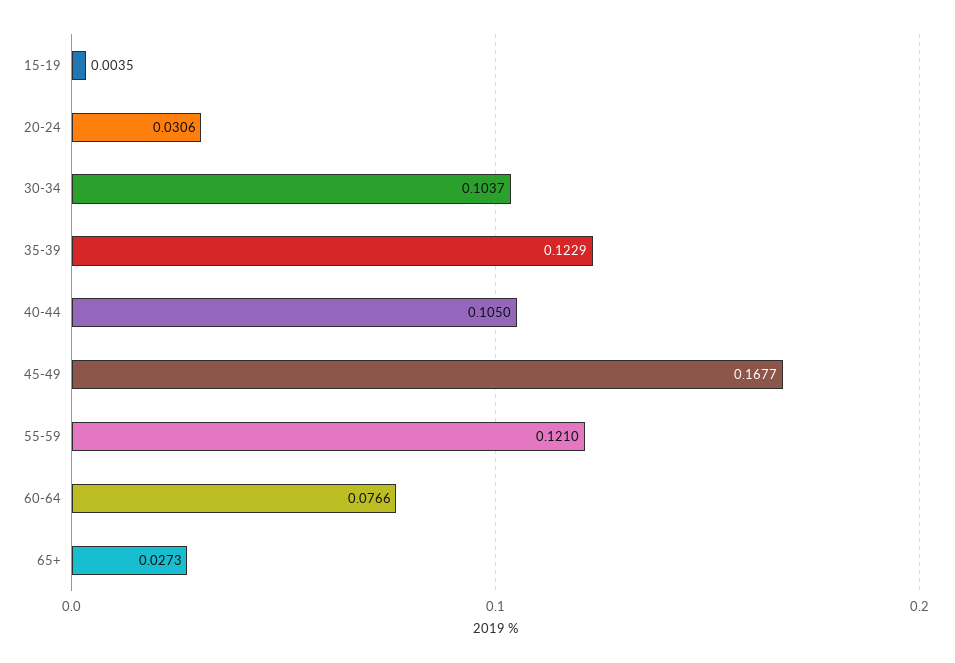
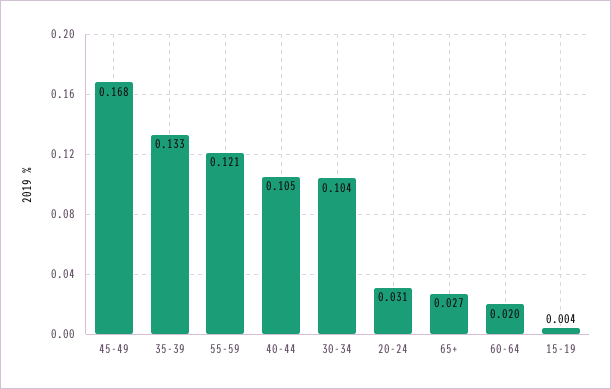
35-39: 0.1229 -> 0.133
60-64: 0.0766 -> 0.02

